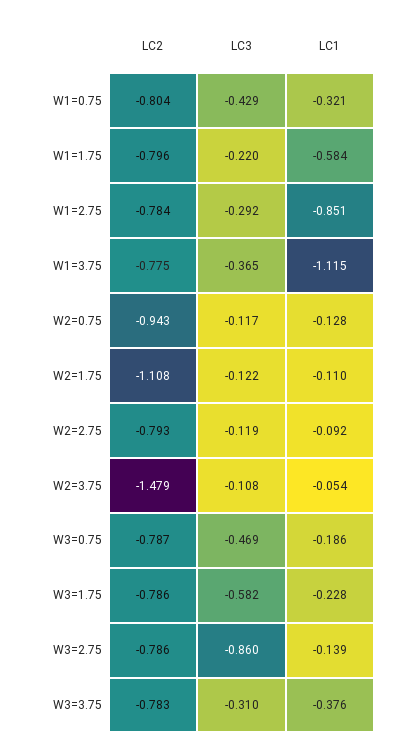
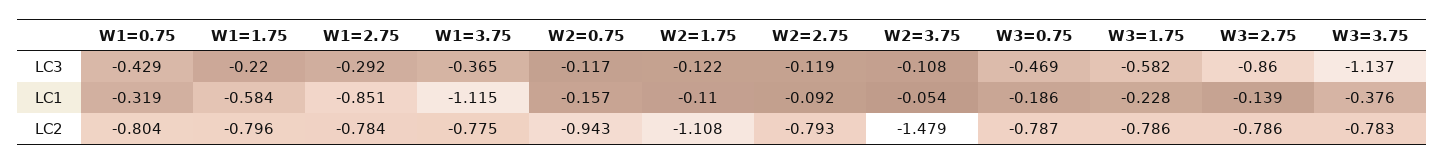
LC1, W1=0.75: -0.321 -> -0.319
LC1, W2=0.75: -0.128 -> -0.157
LC3, W3=3.75: -0.31 -> -1.137

